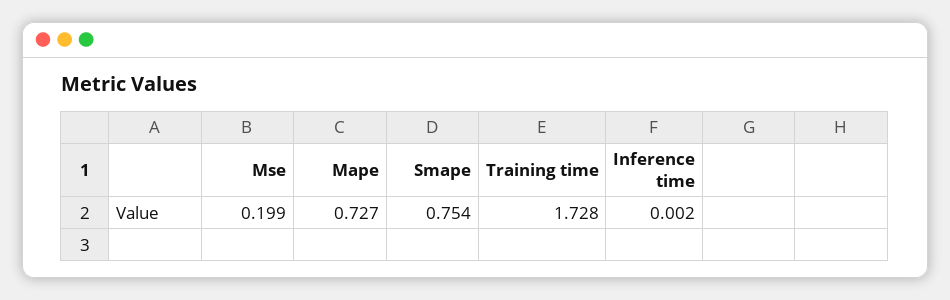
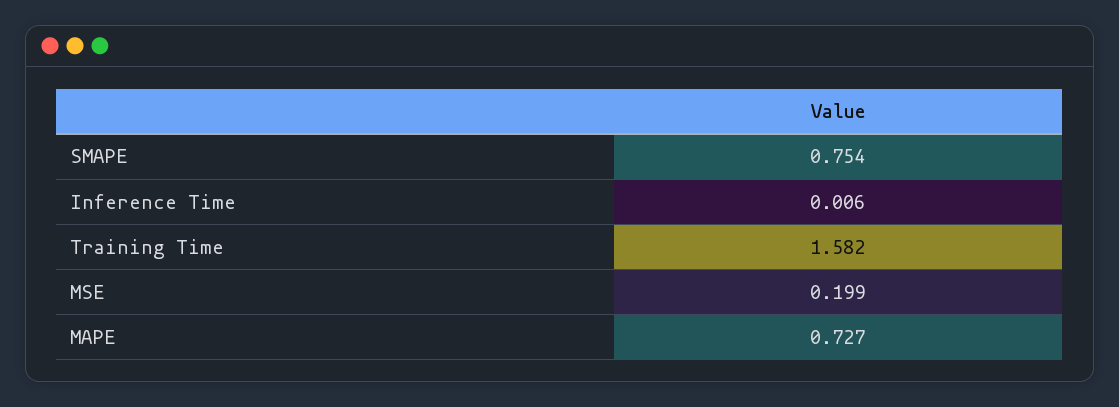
Training time: 1.728 -> 1.582
Inference time: 0.002 -> 0.006

